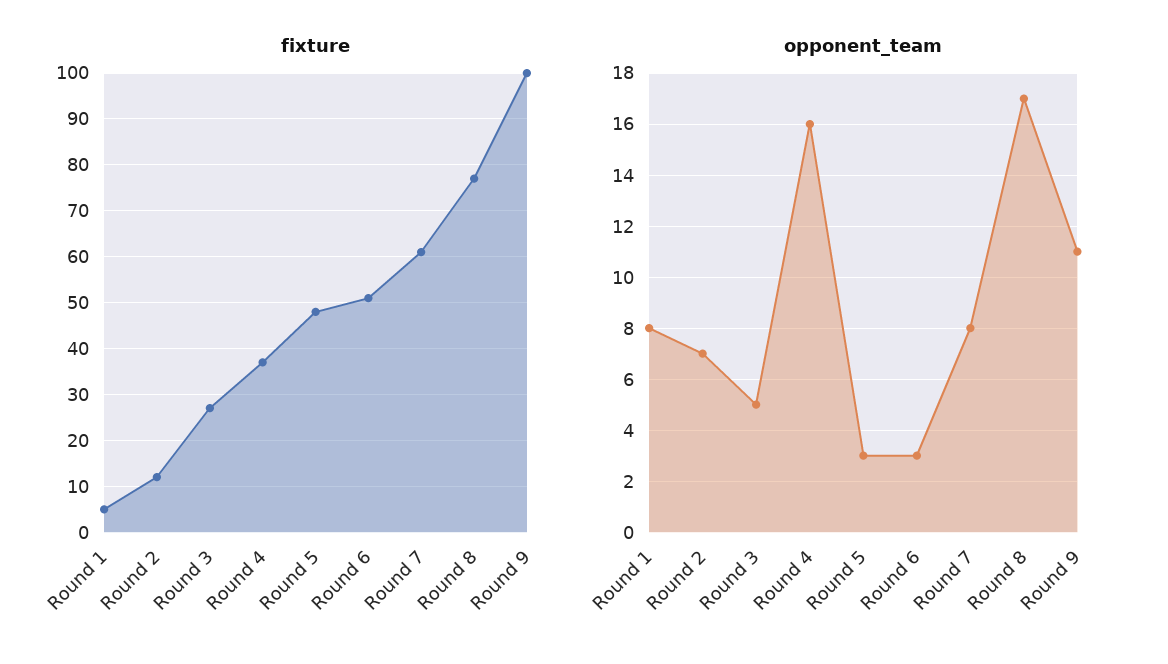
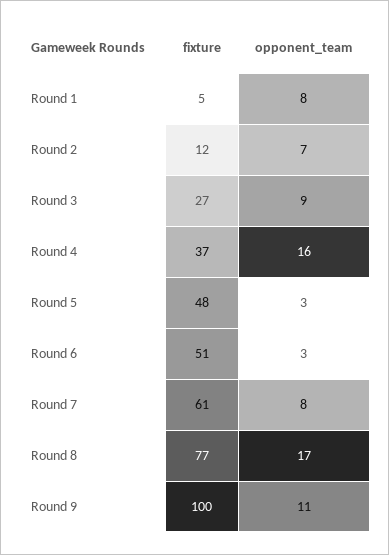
opponent_team, Round 3: 5 -> 9

